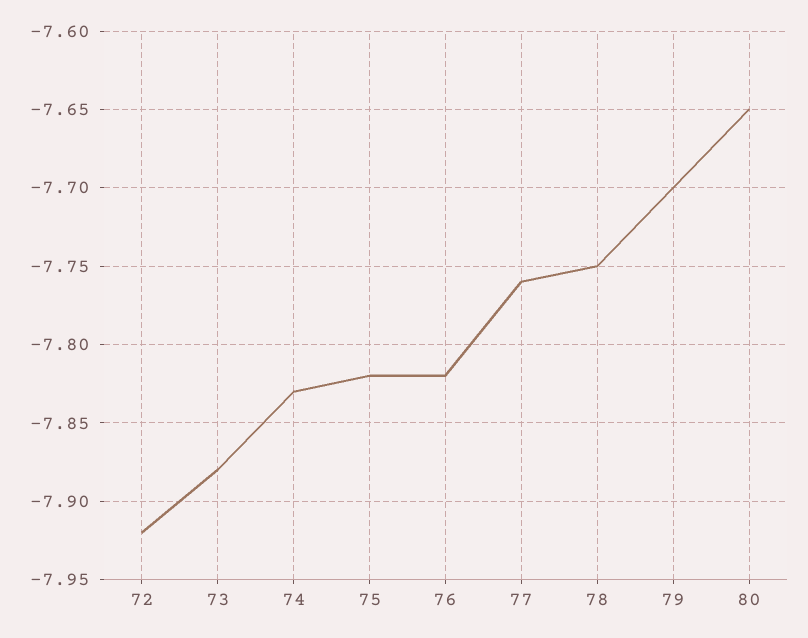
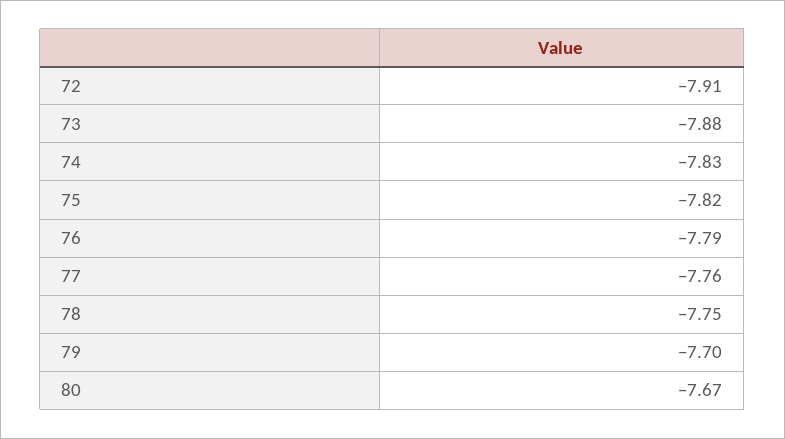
72: -7.92 -> -7.91
76: -7.82 -> -7.79
80: -7.65 -> -7.67

